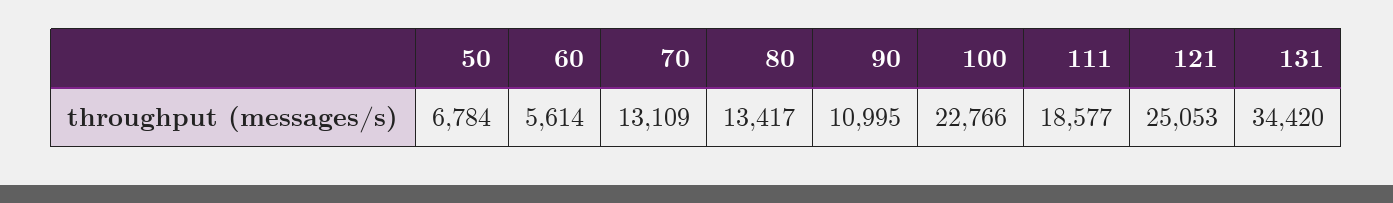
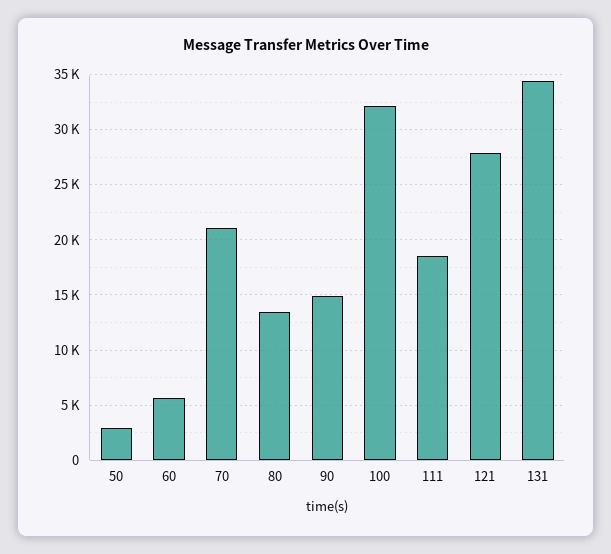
50: 6784 -> 3000
70: 13109 -> 21000
90: 10995 -> 15000
100: 22766 -> 32000
121: 25053 -> 28000

